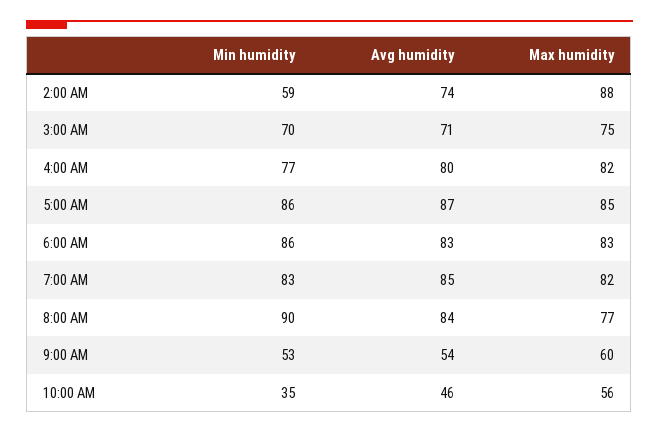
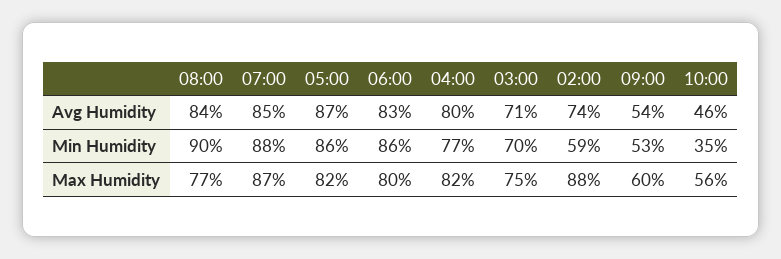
Max humidity, 5:00 AM: 85 -> 82
Max humidity, 6:00 AM: 83 -> 80
Min humidity, 7:00 AM: 83 -> 88
Max humidity, 7:00 AM: 82 -> 87

